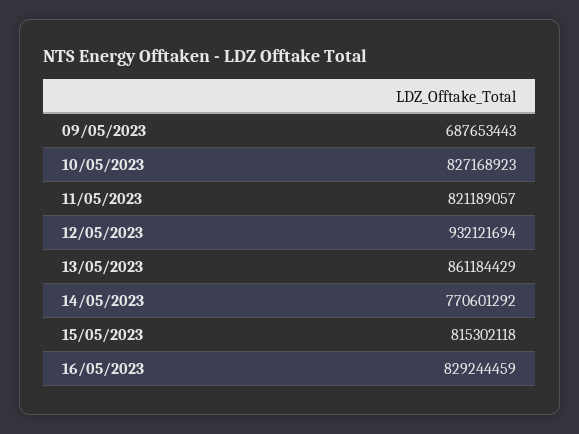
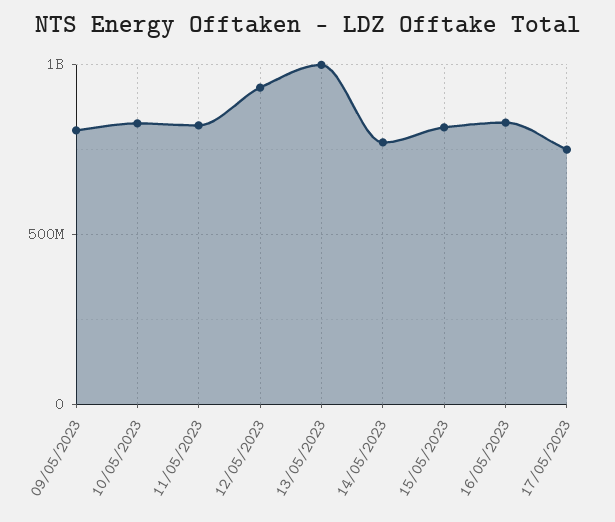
09/05/2023: 687653443 -> 800000000
13/05/2023: 861184429 -> 1000000000
17/05/2023: none -> 750000000

